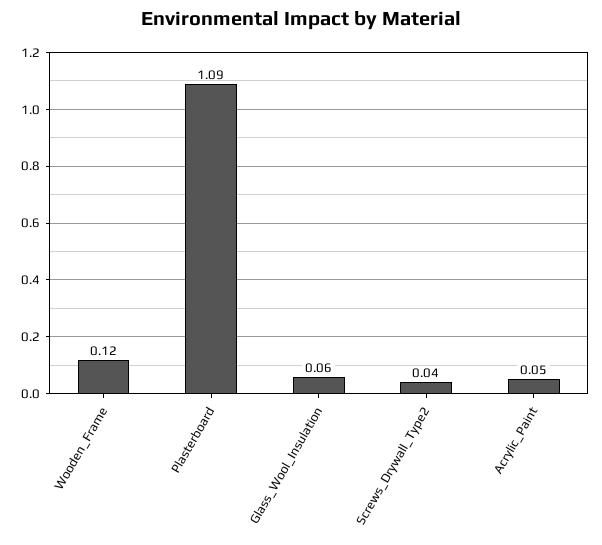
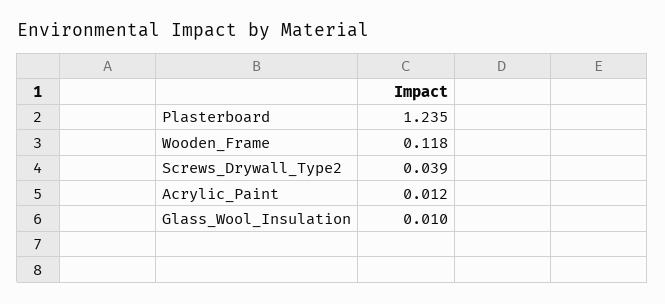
Plasterboard: 1.09 -> 1.235
Glass_Wool_Insulation: 0.06 -> 0.01
Acrylic_Paint: 0.05 -> 0.012

